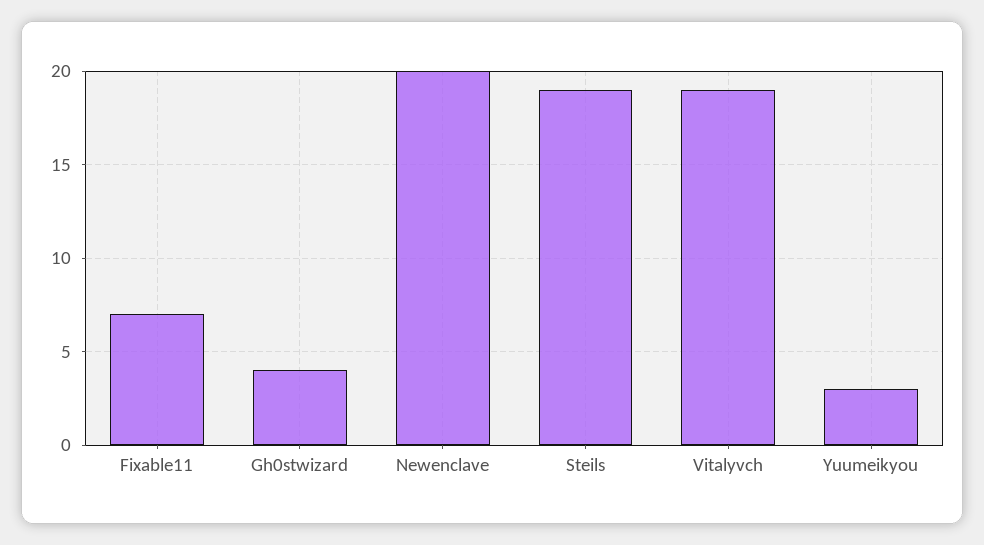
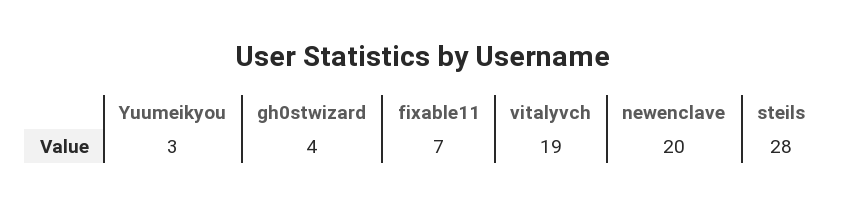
Steils: 19 -> 28

